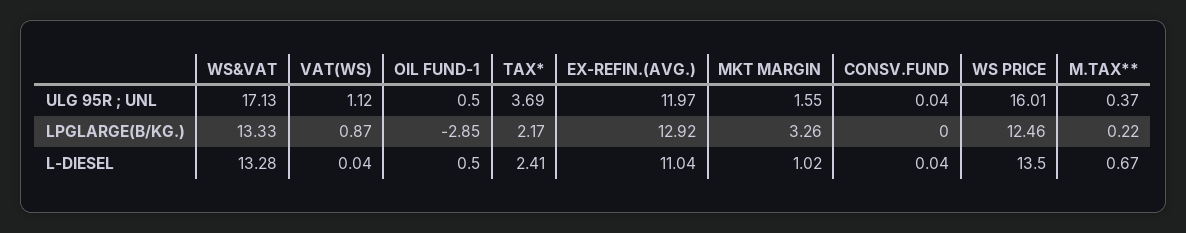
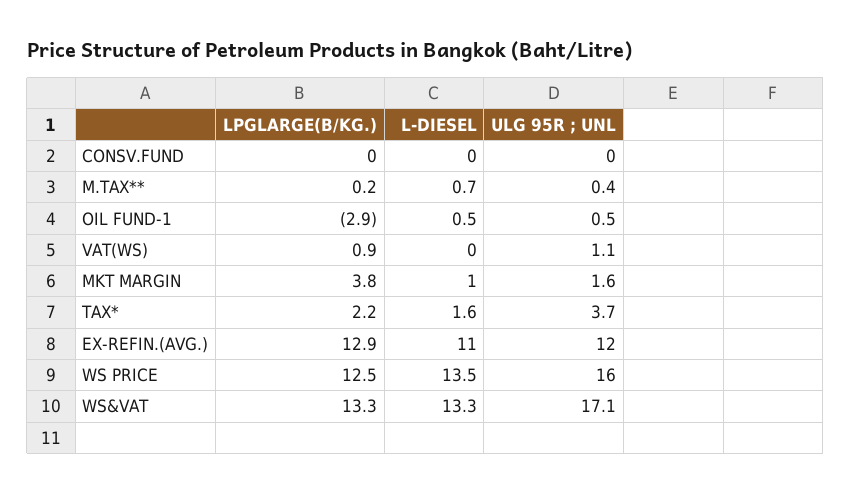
MKT MARGIN, LPGLARGE(B/KG.): 3.26 -> 3.8
TAX*, L-DIESEL: 2.41 -> 1.6

